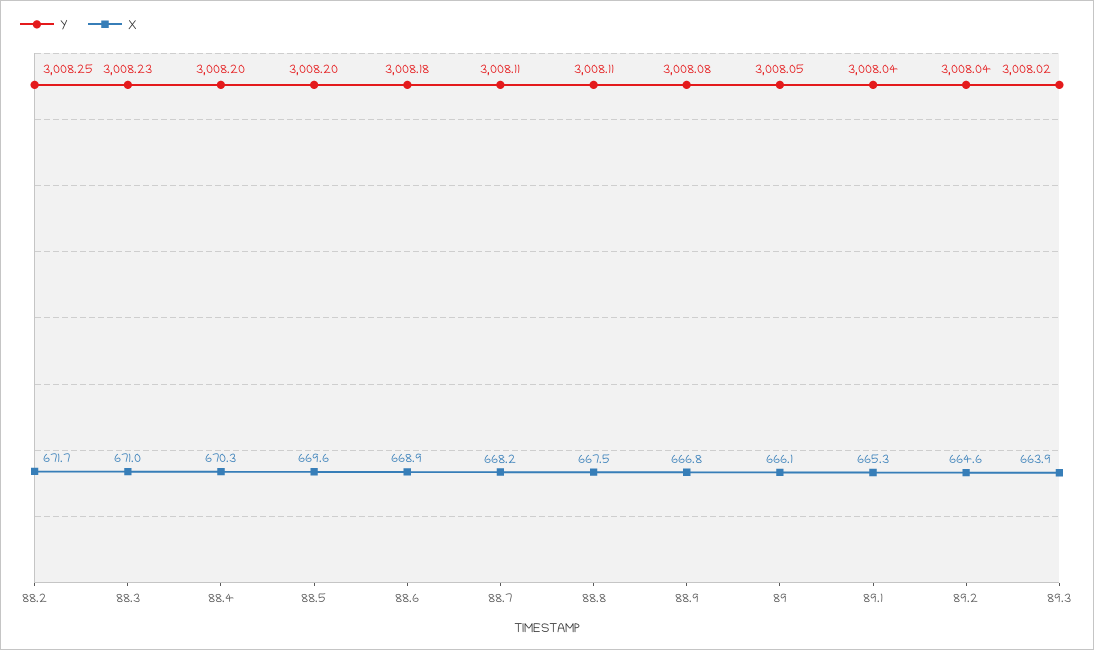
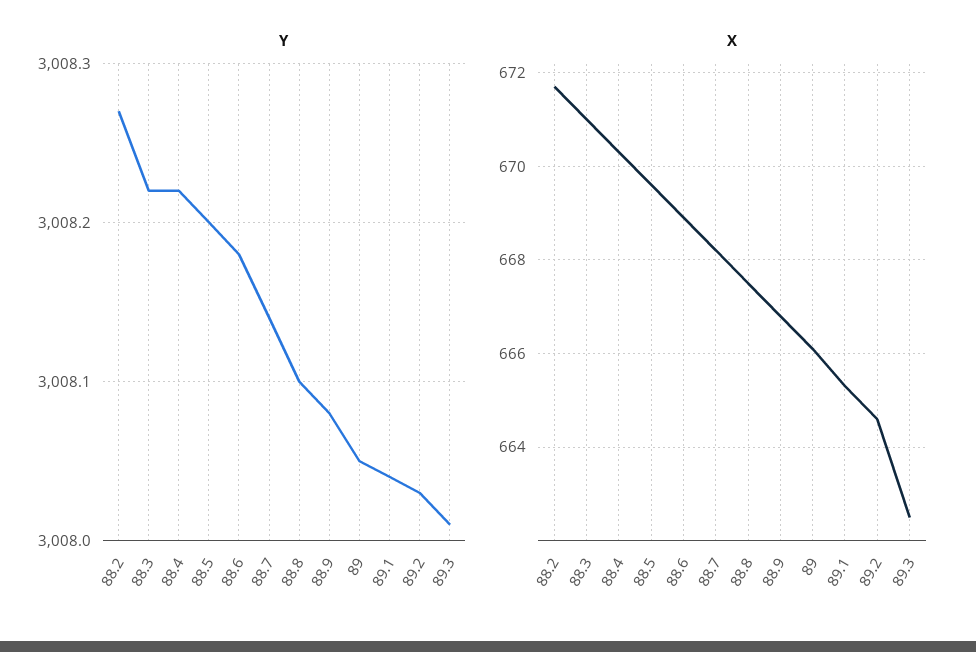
Y, 88.2: 3008.25 -> 3008.27
Y, 88.3: 3008.23 -> 3008.22
Y, 88.4: 3008.2 -> 3008.22
Y, 88.7: 3008.11 -> 3008.14
Y, 88.8: 3008.11 -> 3008.1
Y, 89.2: 3008.04 -> 3008.03
Y, 89.3: 3008.02 -> 3008.01
X, 89.3: 663.9 -> 662.5

